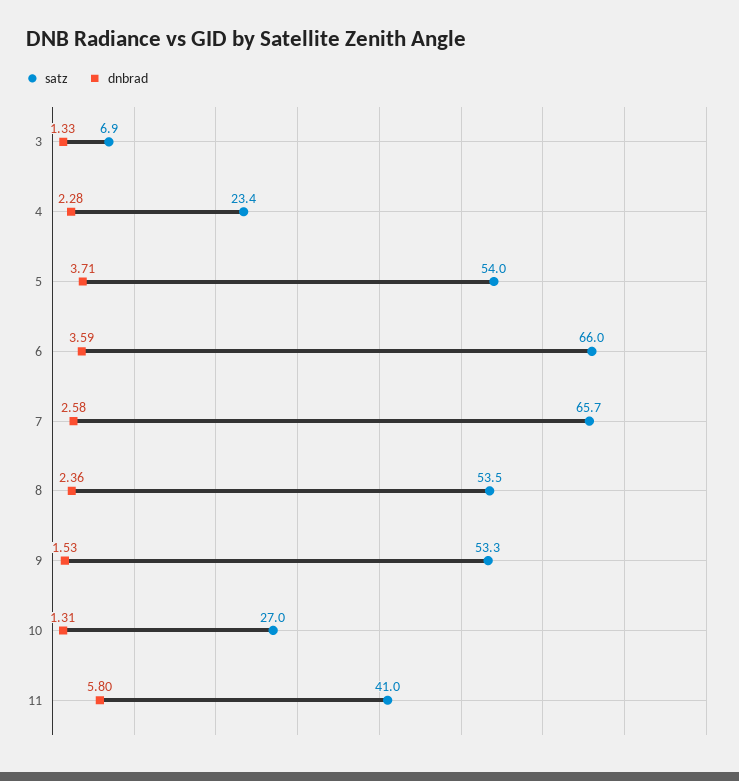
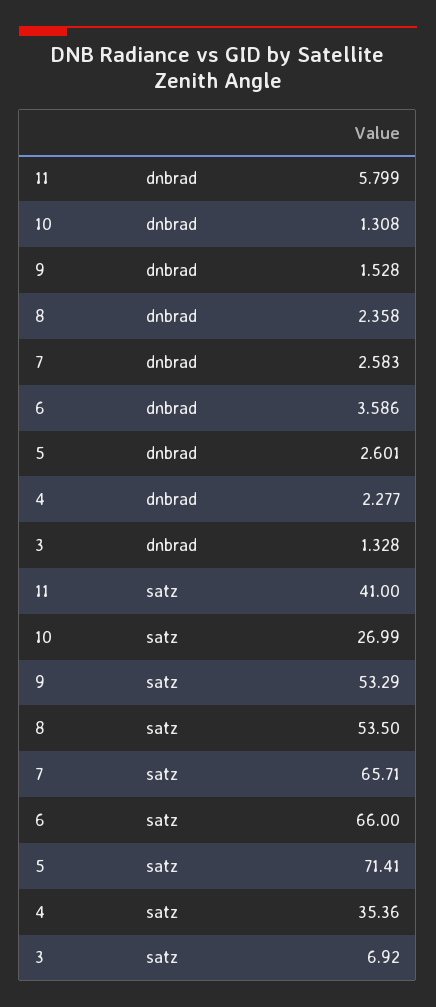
satz, 4: 23.4 -> 35.36
satz, 5: 54 -> 71.41
dnbrad, 5: 3.71 -> 2.601

